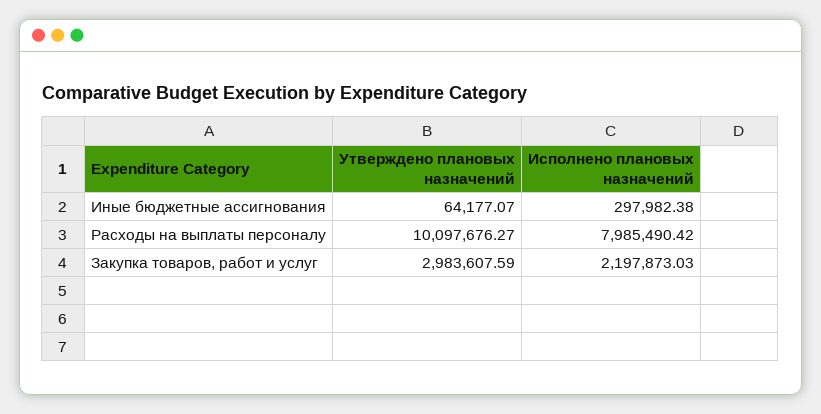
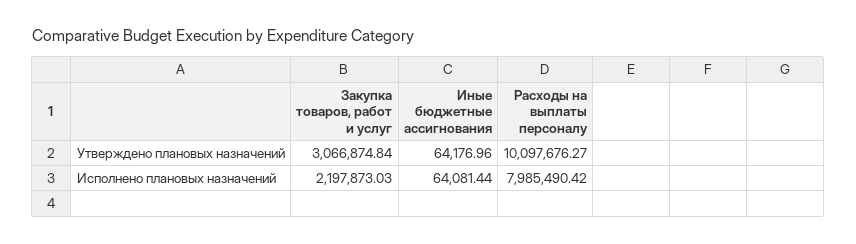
Утверждено плановых назначений, Иные бюджетные ассигнования: 64177.07 -> 64176.96
Исполнено плановых назначений, Иные бюджетные ассигнования: 297982.38 -> 64081.44
Утверждено плановых назначений, Закупка товаров, работ и услуг: 2983607.59 -> 3066874.84

